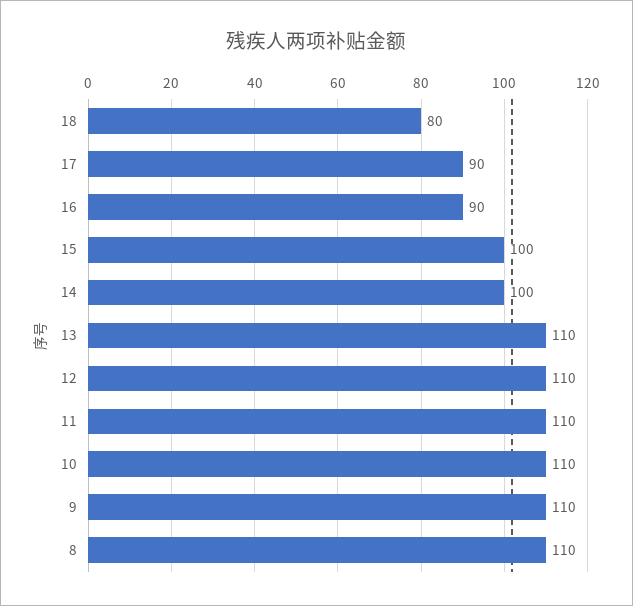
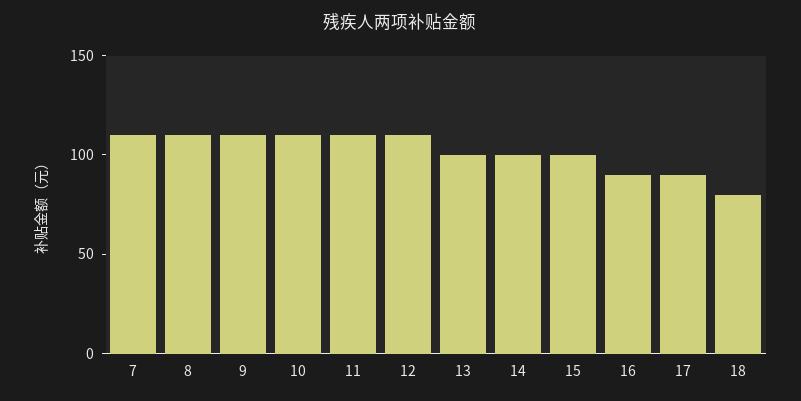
13: 110 -> 100
7: none -> 110

